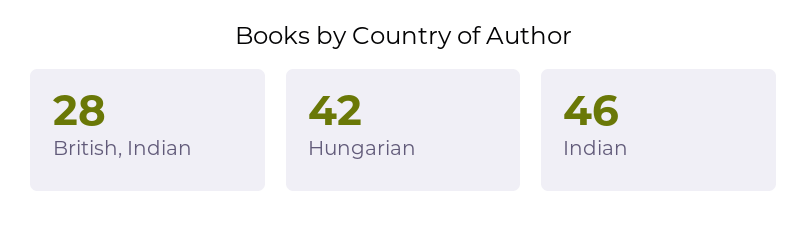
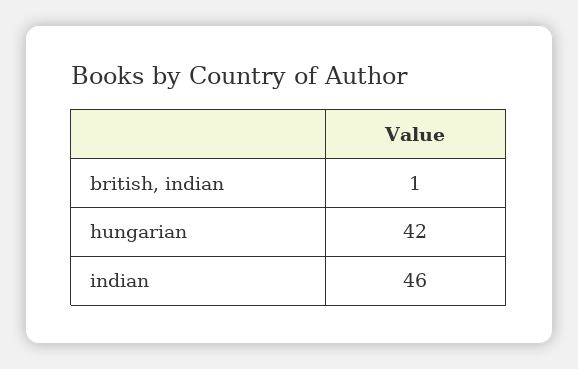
British, Indian: 28 -> 1

